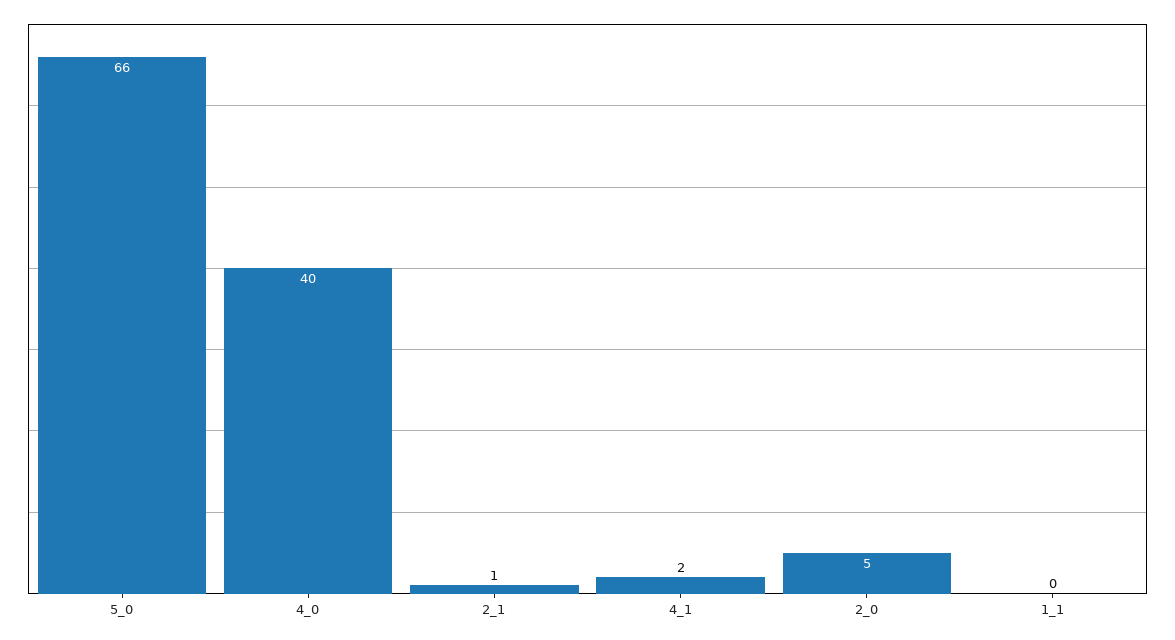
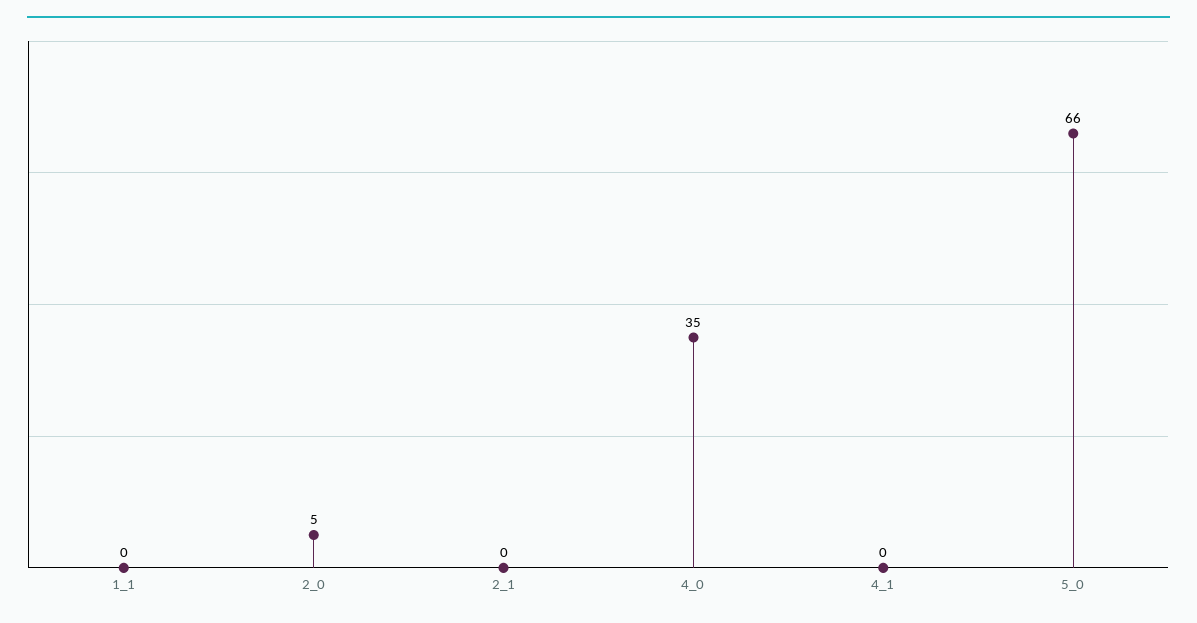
4_0: 40 -> 35
2_1: 1 -> 0
4_1: 2 -> 0

